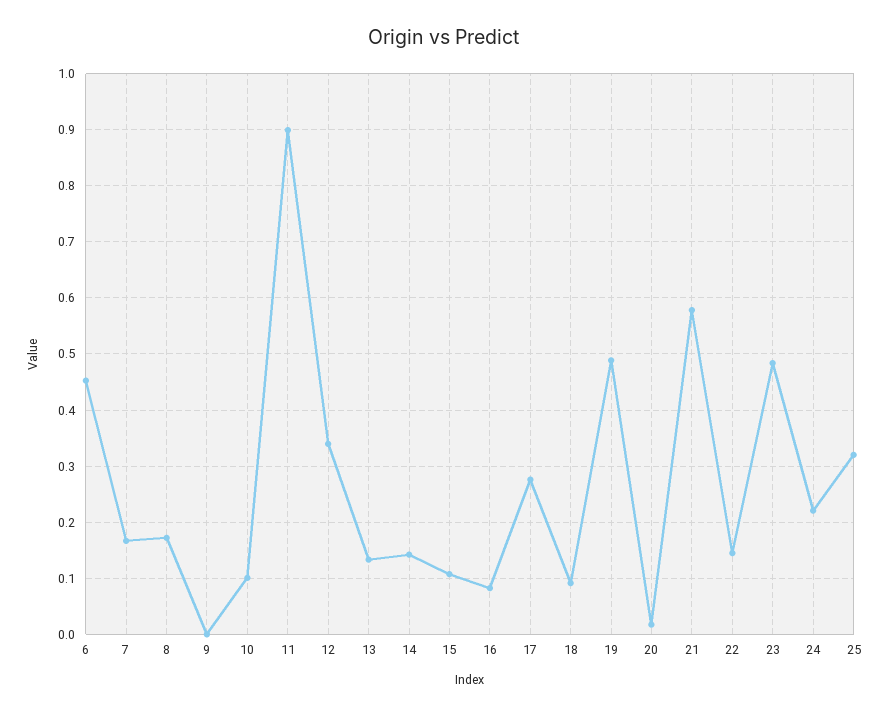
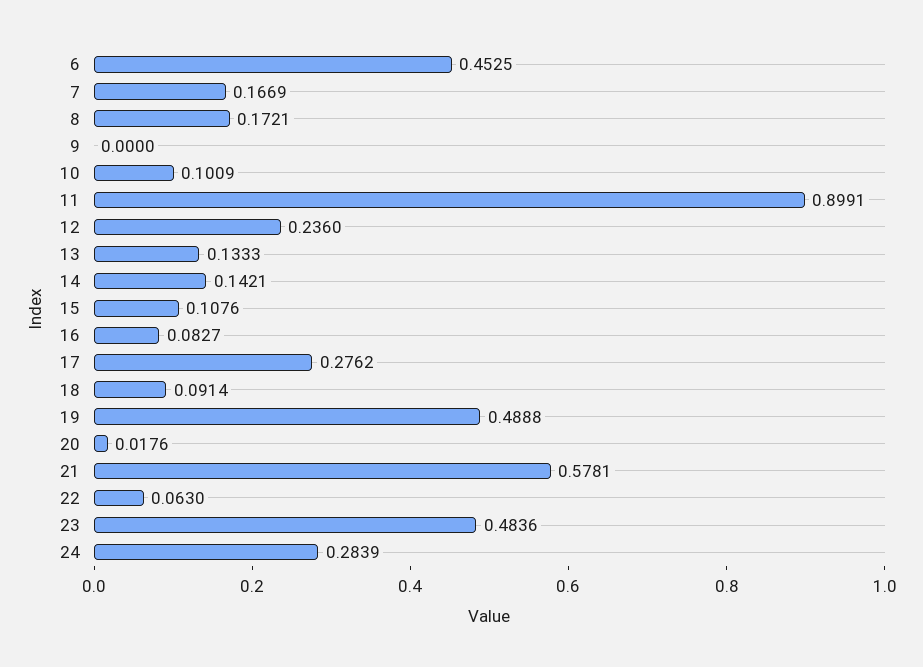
12: 0.34 -> 0.236
22: 0.14 -> 0.063
24: 0.22 -> 0.2839
25: 0.32 -> none

